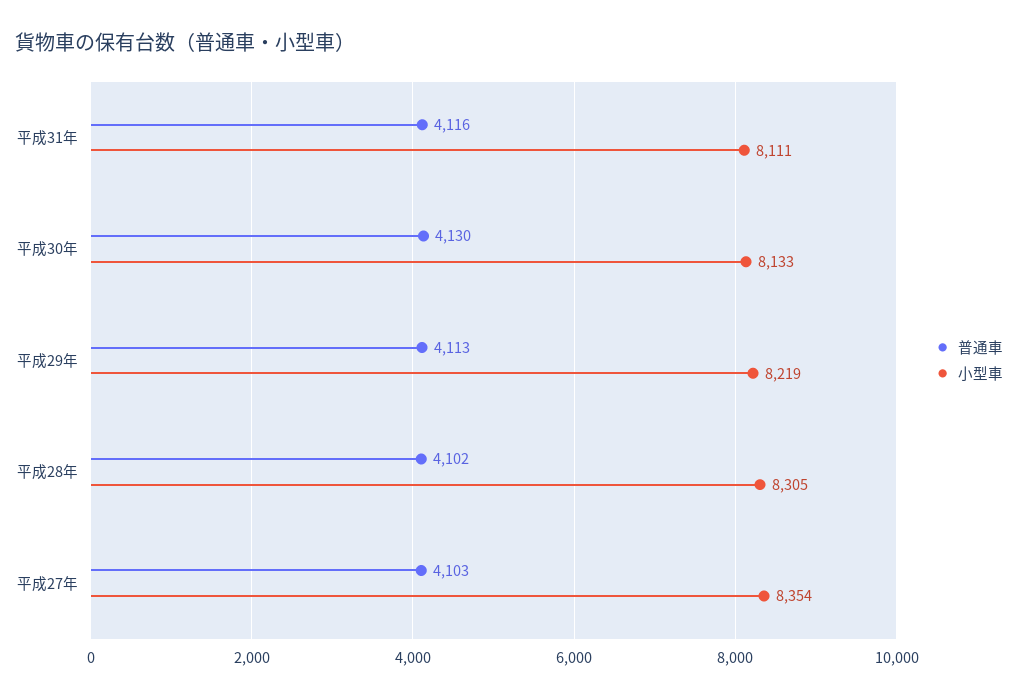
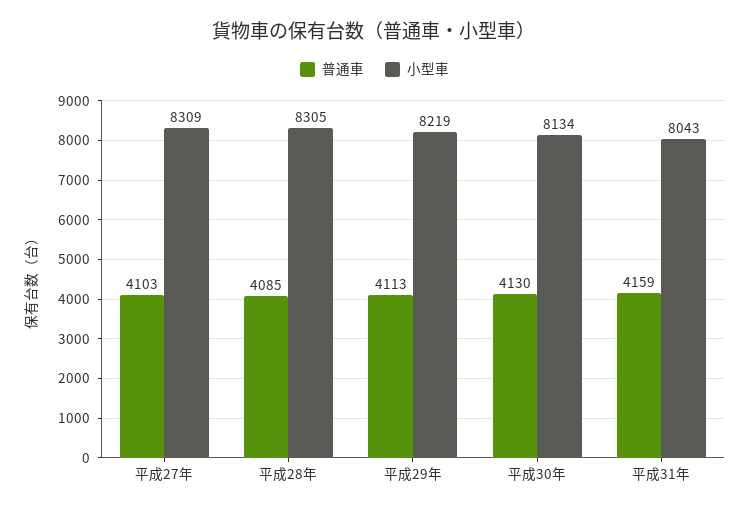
普通車, 平成31年: 4116 -> 4159
小型車, 平成31年: 8111 -> 8043
小型車, 平成30年: 8133 -> 8134
普通車, 平成28年: 4102 -> 4085
小型車, 平成27年: 8354 -> 8309

